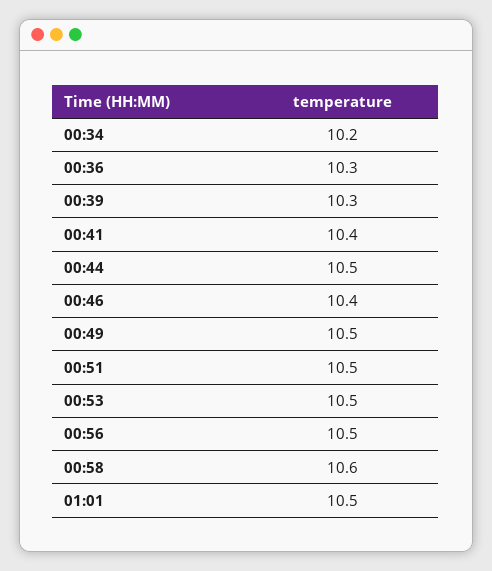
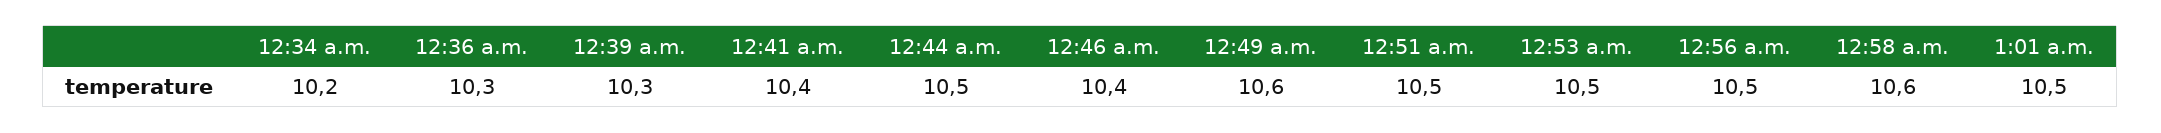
00:49: 10.5 -> 10.6

